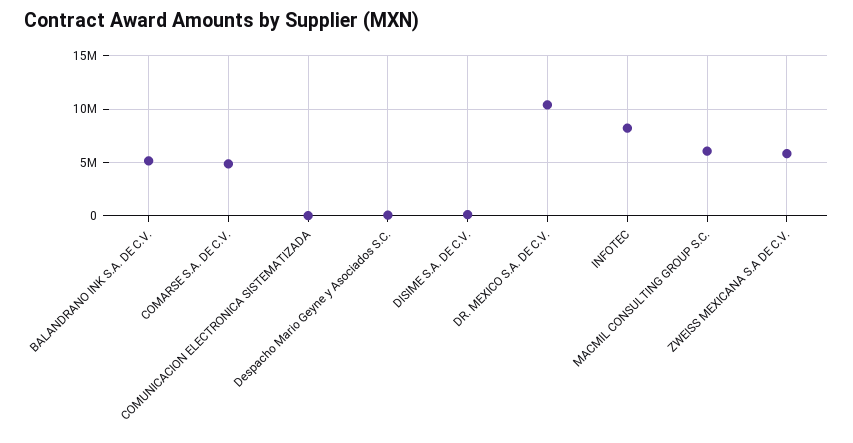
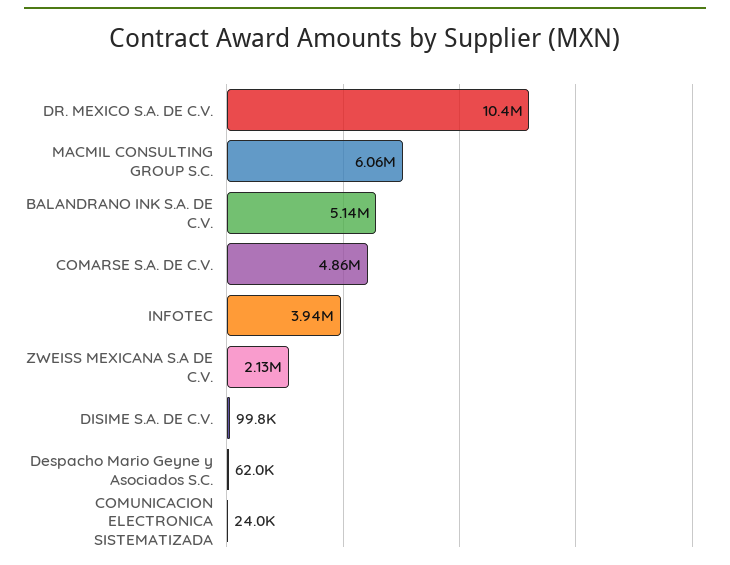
INFOTEC: 8000000 -> 3940000
ZWEISS MEXICANA S.A DE C.V.: 6000000 -> 2130000

